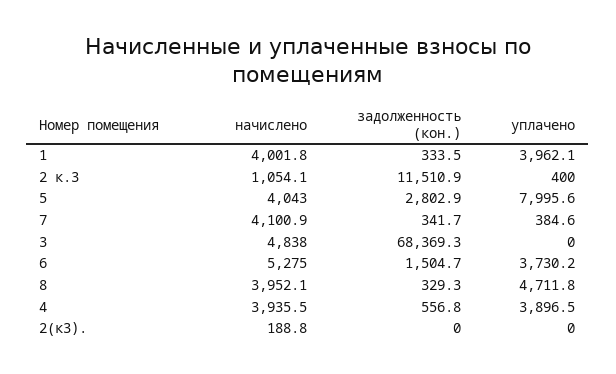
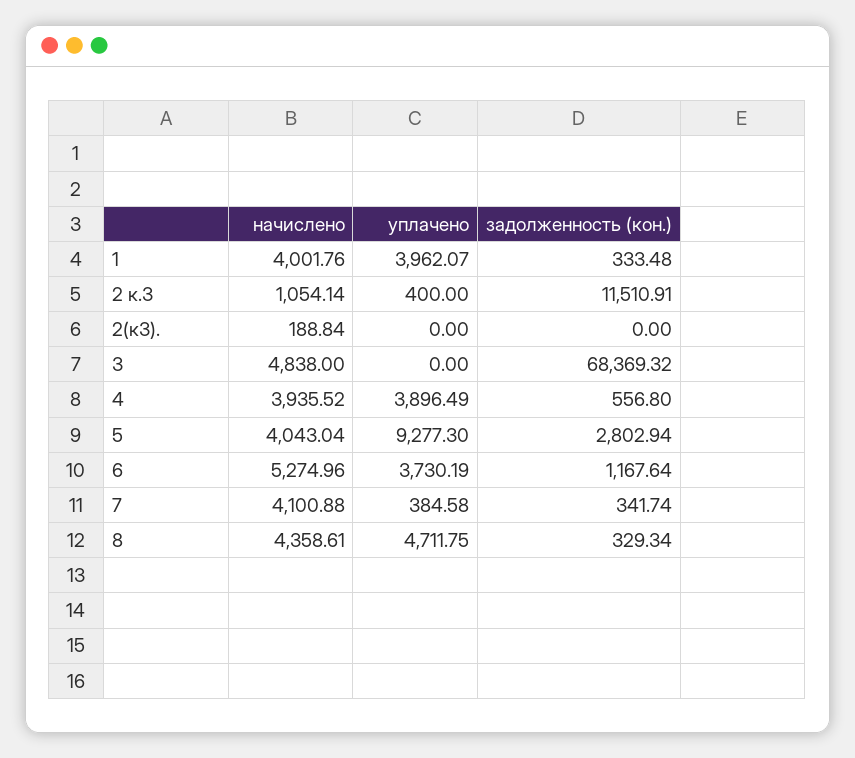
уплачено, 5: 7995.6 -> 9277.3
задолженность (кон.), 6: 1504.7 -> 1167.64
начислено, 8: 3952.1 -> 4358.61

